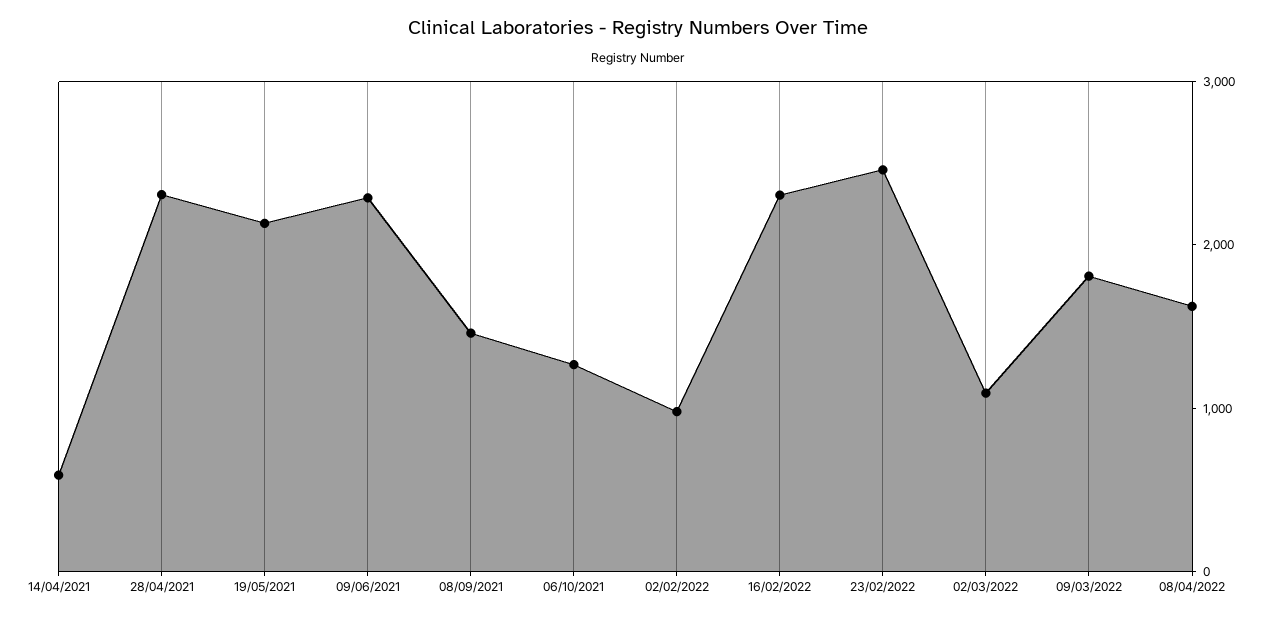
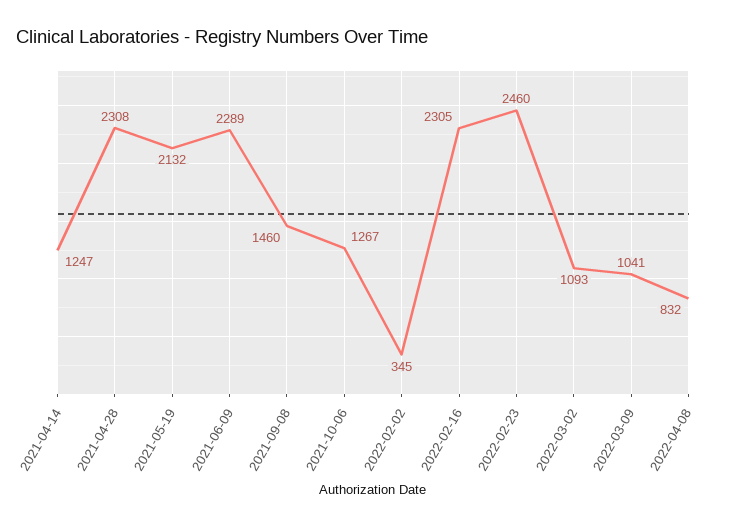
14/04/2021: 600 -> 1247
02/02/2022: 1000 -> 345
09/03/2022: 1800 -> 1041
08/04/2022: 1600 -> 832

